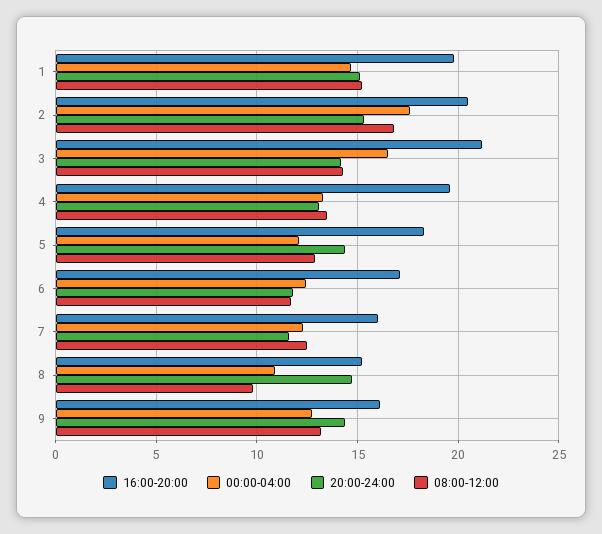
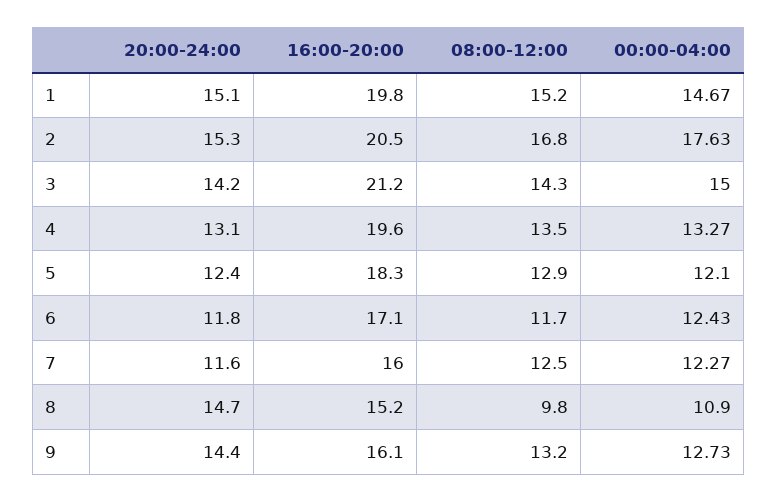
00:00-04:00, 3: 16.5 -> 15
20:00-24:00, 5: 14.5 -> 12.4

